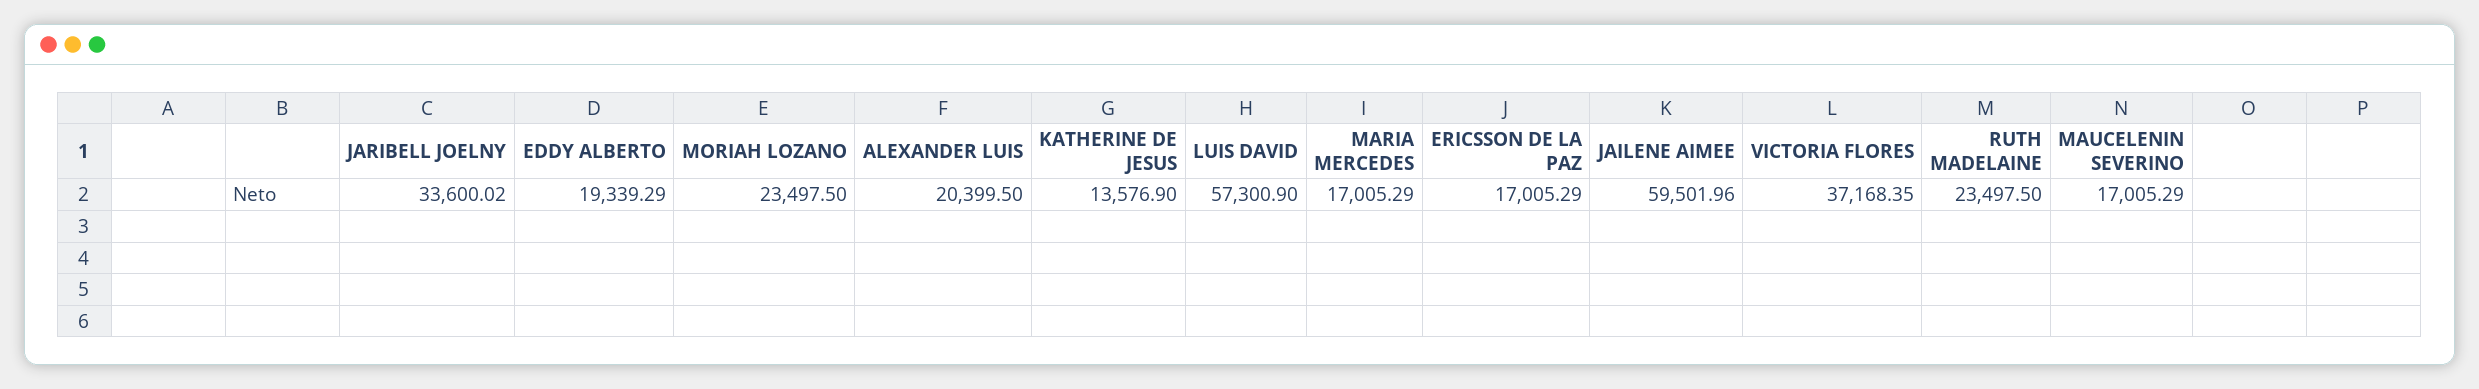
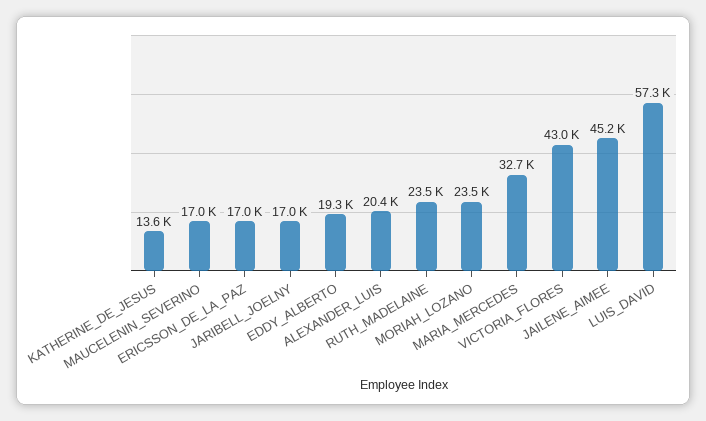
JARIBELL JOELNY: 33600.02 -> 17000
MARIA MERCEDES: 17005.29 -> 32700
JAILENE AIMEE: 59501.96 -> 45200
VICTORIA FLORES: 37168.35 -> 43000

